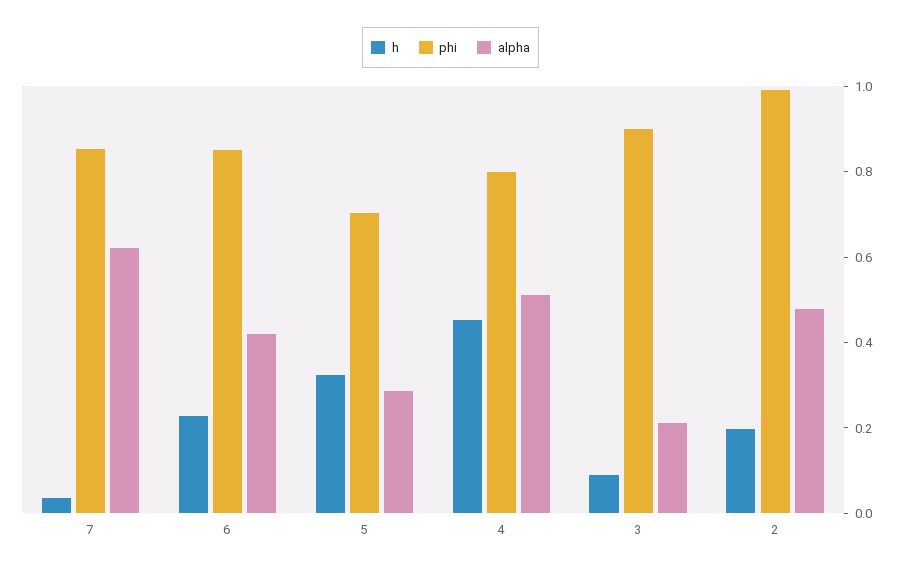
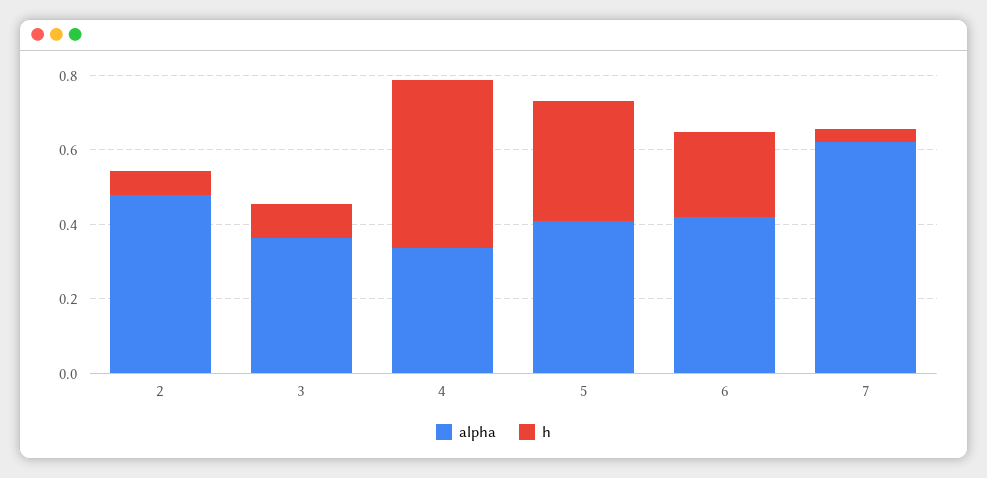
phi, 7: 0.85 -> none
phi, 6: 0.85 -> none
phi, 5: 0.7 -> none
alpha, 5: 0.3 -> 0.4
phi, 4: 0.8 -> none
alpha, 4: 0.5 -> 0.35
phi, 3: 0.9 -> none
alpha, 3: 0.2 -> 0.35
h, 2: 0.2 -> 0.05
phi, 2: 1 -> none

